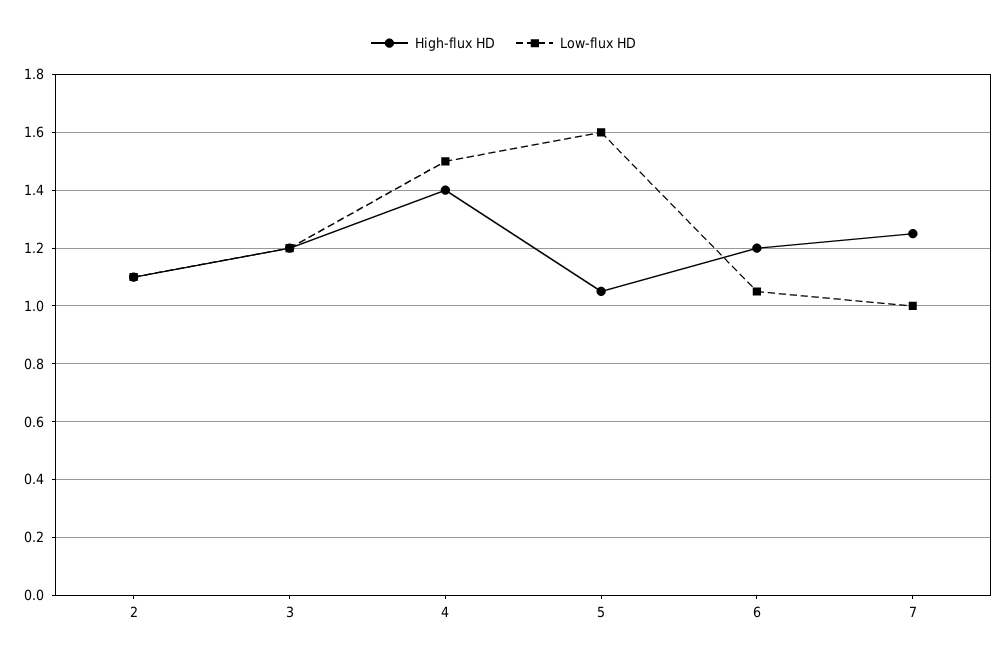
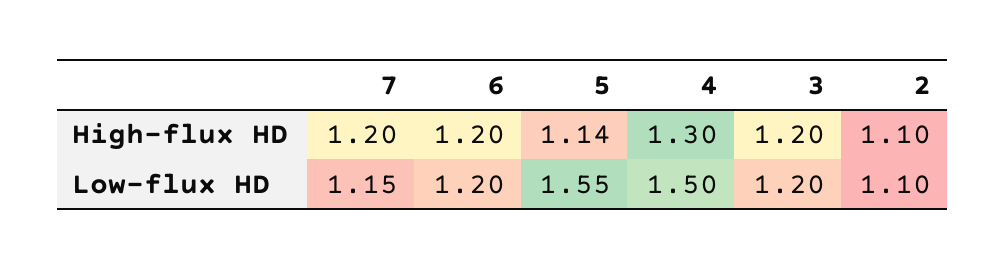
High-flux HD, 4: 1.4 -> 1.3
High-flux HD, 5: 1.05 -> 1.14
Low-flux HD, 5: 1.6 -> 1.55
Low-flux HD, 6: 1.05 -> 1.2
High-flux HD, 7: 1.25 -> 1.2
Low-flux HD, 7: 1 -> 1.15

